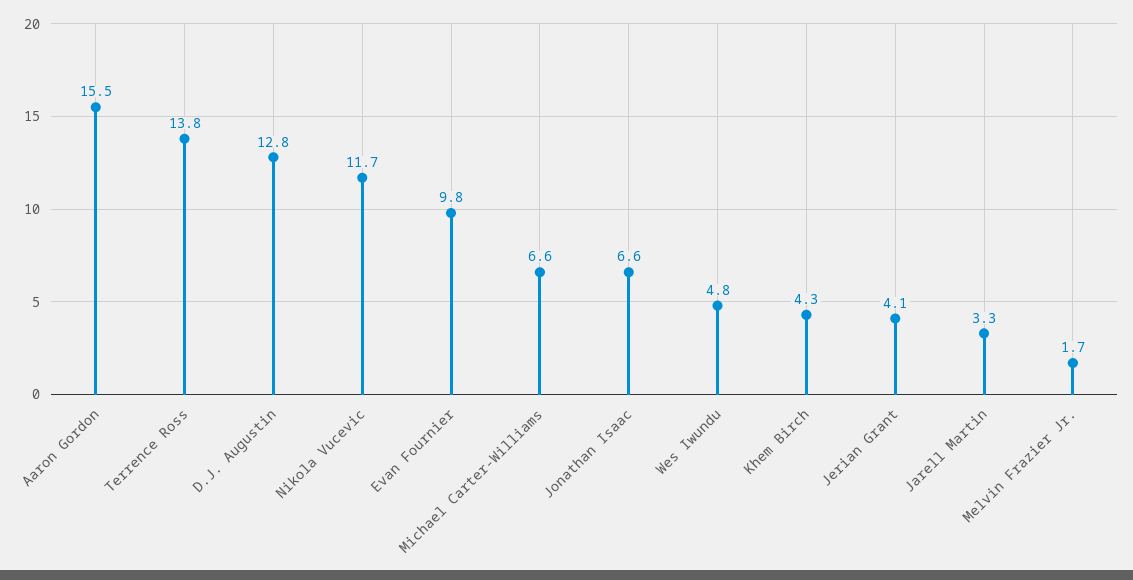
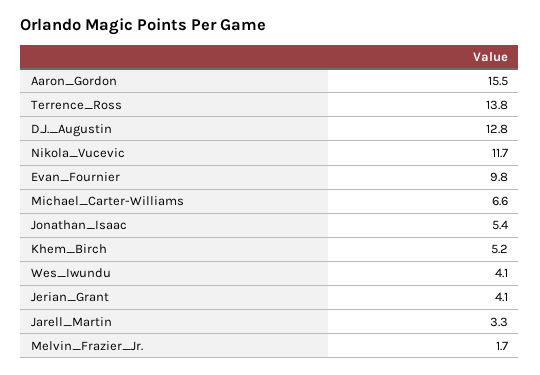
Jonathan Isaac: 6.6 -> 5.4
Wes Iwundu: 4.8 -> 4.1
Khem Birch: 4.3 -> 5.2

